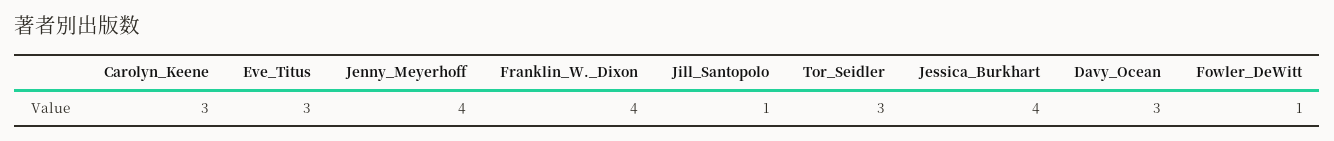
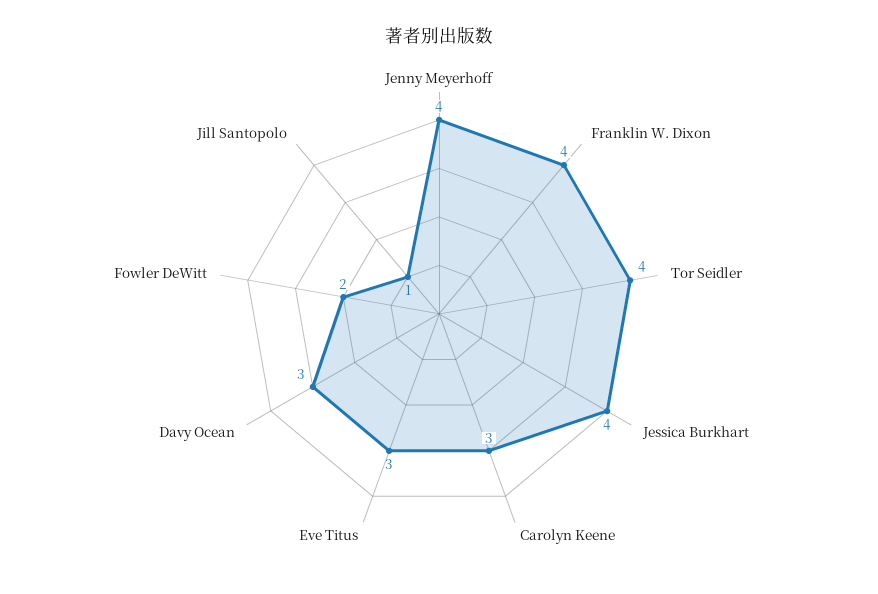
Tor_Seidler: 3 -> 4
Fowler_DeWitt: 1 -> 2

